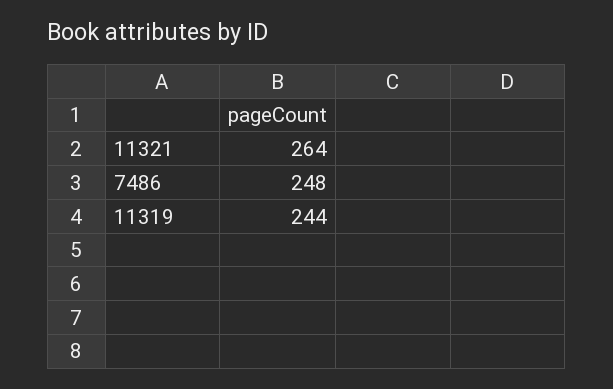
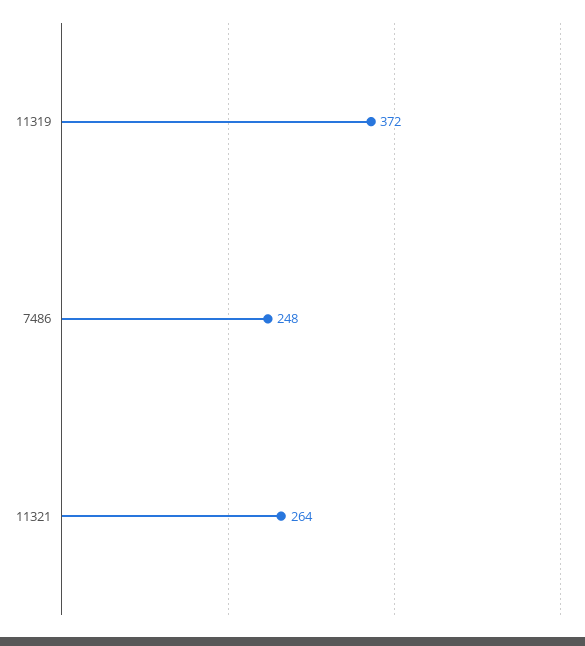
11319: 244 -> 372

